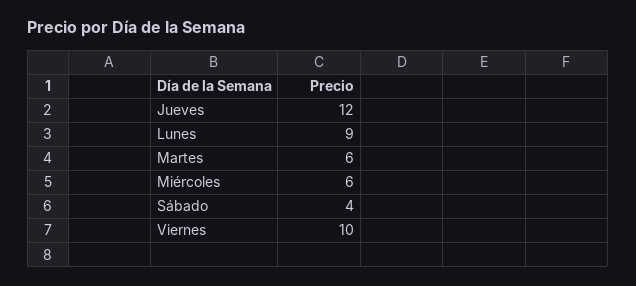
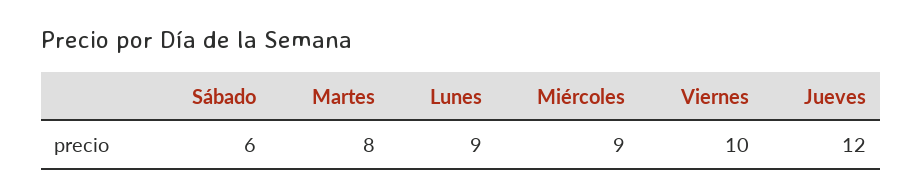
Martes: 6 -> 8
Miércoles: 6 -> 9
Sábado: 4 -> 6

